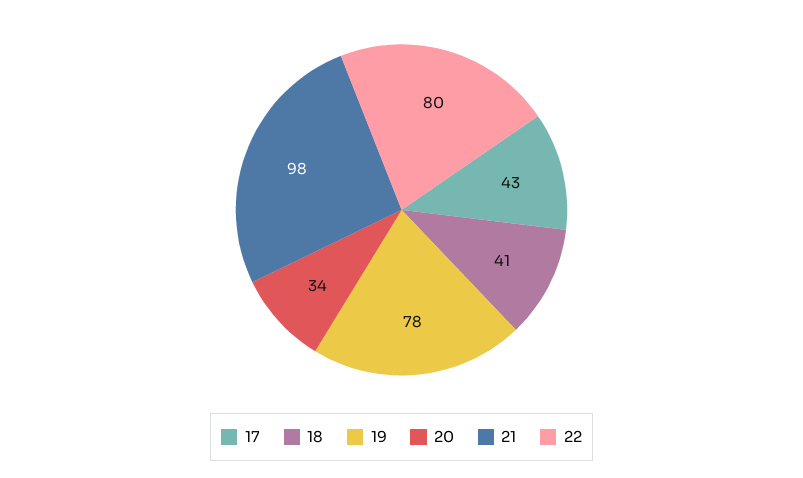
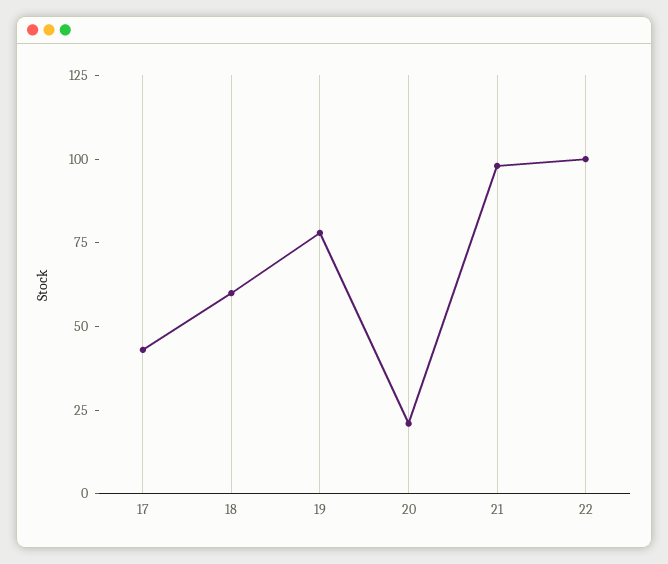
18: 41 -> 60
20: 34 -> 20
22: 80 -> 100

